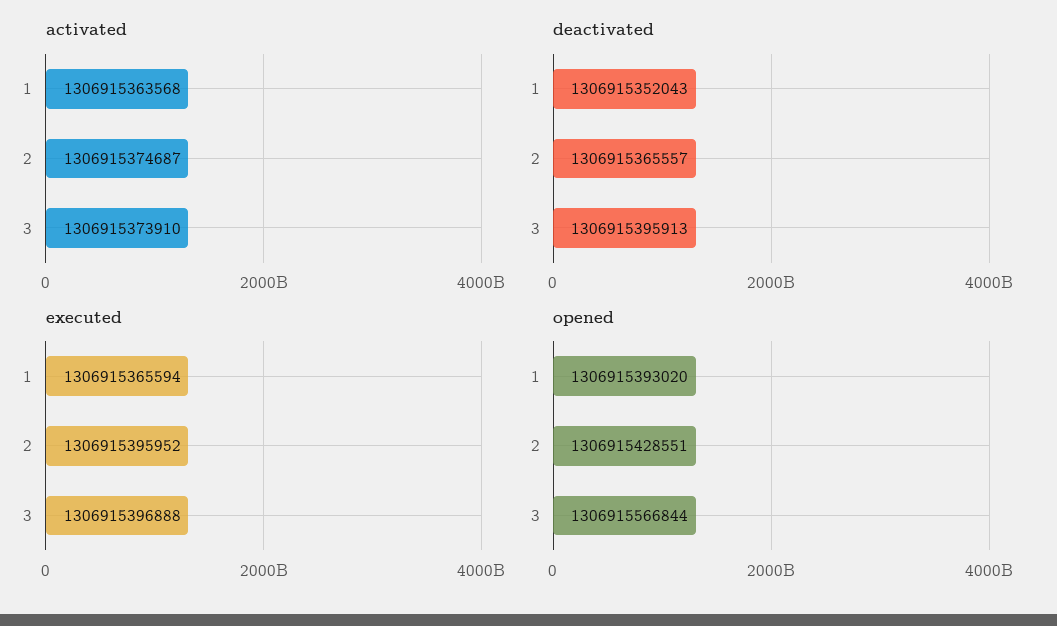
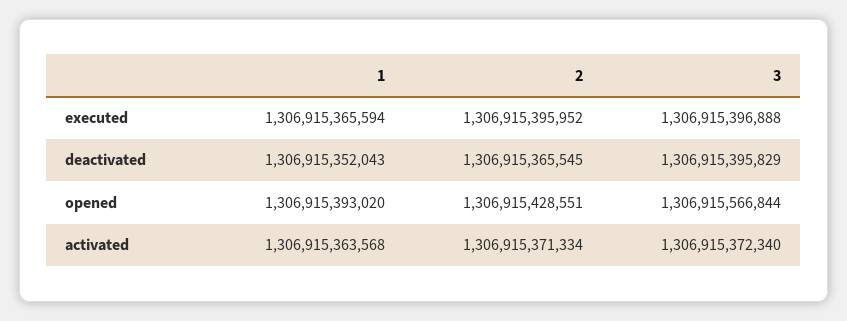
activated, 2: 1306915374687 -> 1306915371334
activated, 3: 1306915373910 -> 1306915372340
deactivated, 2: 1306915365557 -> 1306915365545
deactivated, 3: 1306915395913 -> 1306915395829

